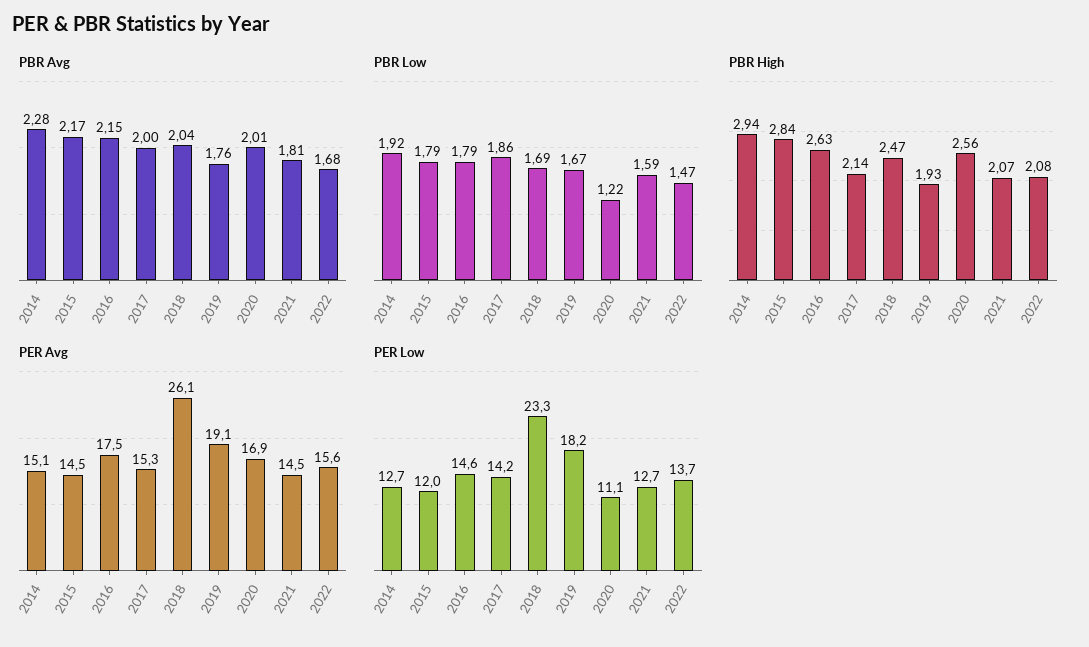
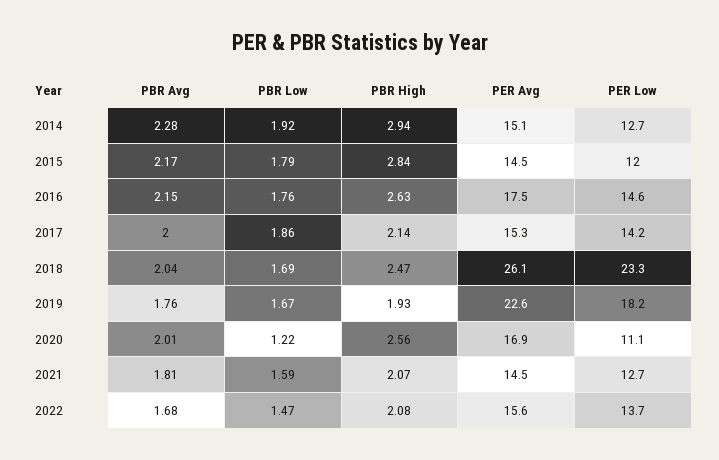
PBR Low, 2016: 1.79 -> 1.76
PER Avg, 2019: 19.1 -> 22.6

